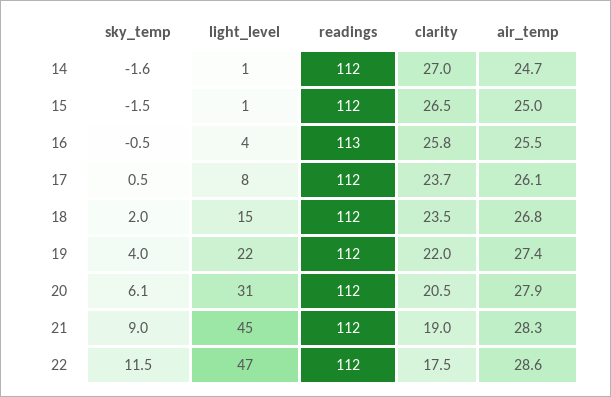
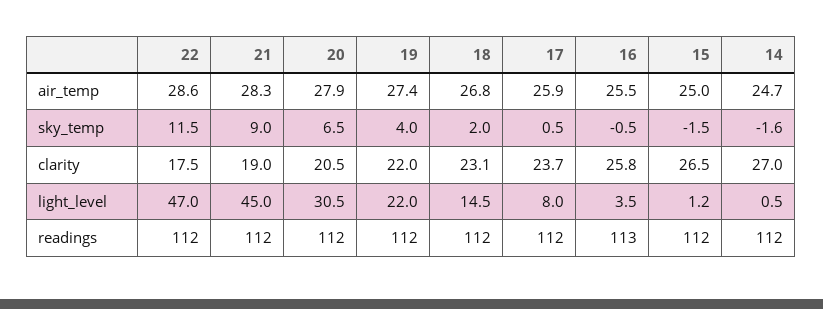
air_temp, 17: 26.1 -> 25.9
clarity, 18: 23.5 -> 23.1
sky_temp, 20: 6.1 -> 6.5

